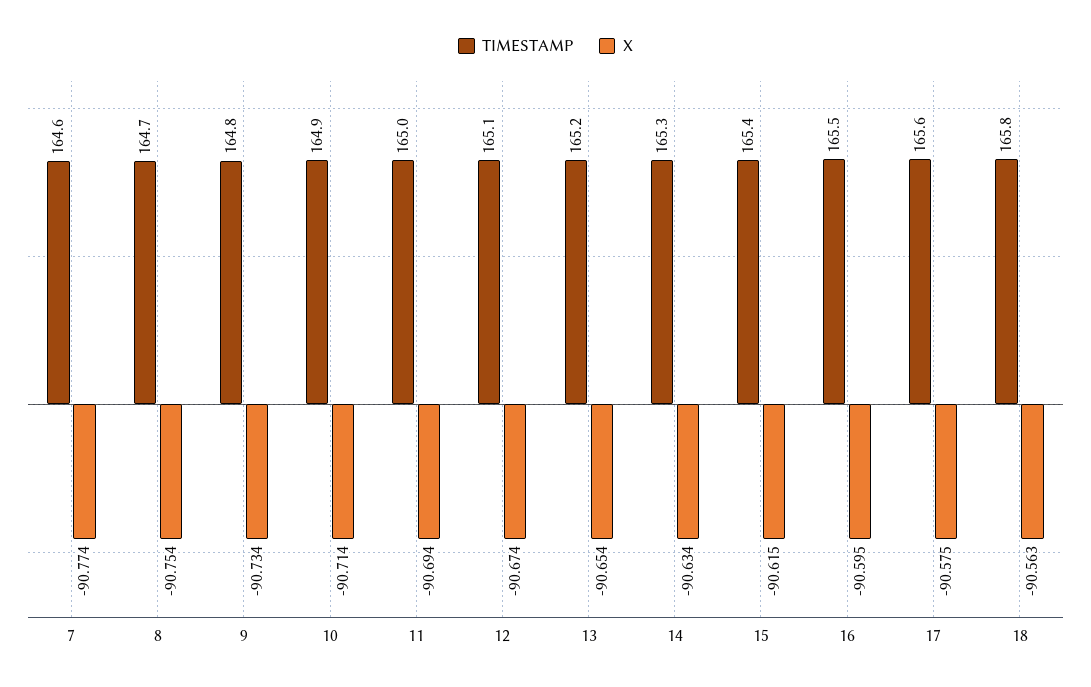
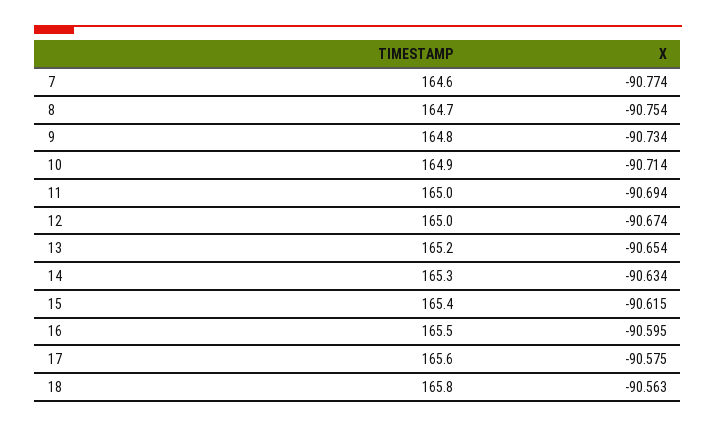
TIMESTAMP, 12: 165.1 -> 165

